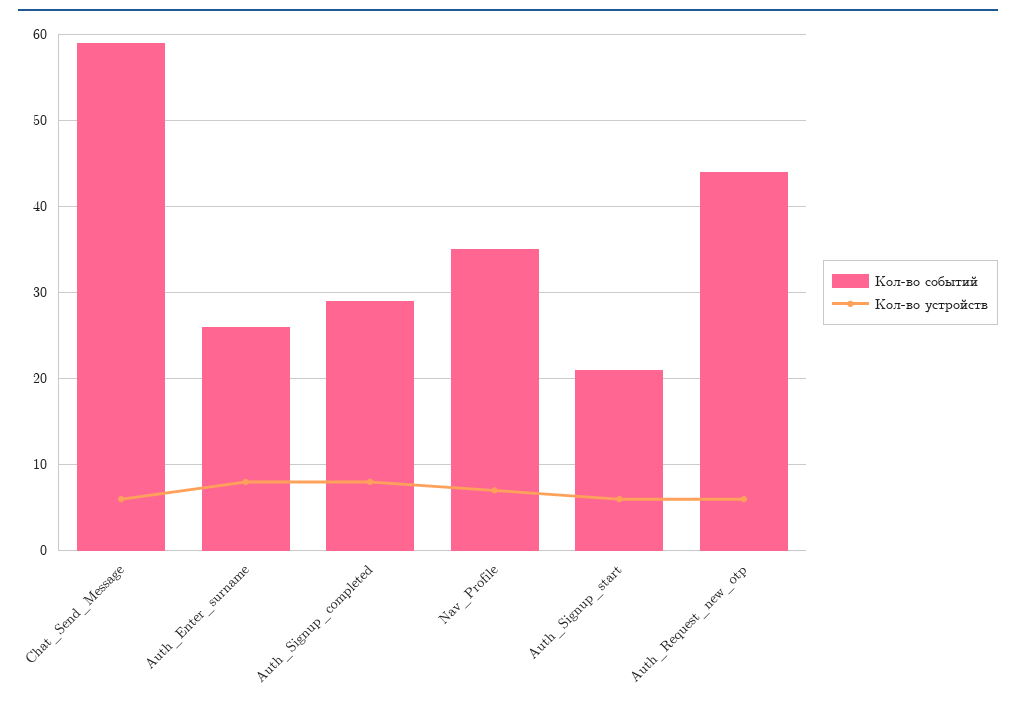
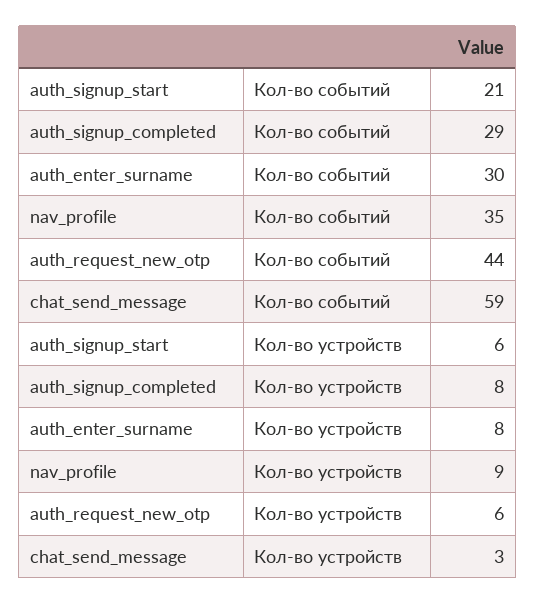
Кол-во устройств, Chat_Send_Message: 6 -> 3
Кол-во событий, Auth_Enter_surname: 26 -> 30
Кол-во устройств, Nav_Profile: 7 -> 9

